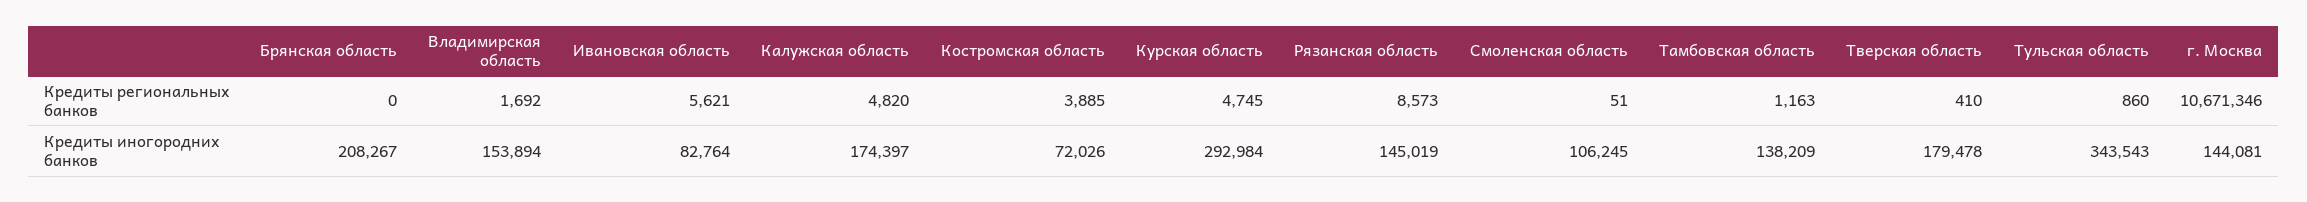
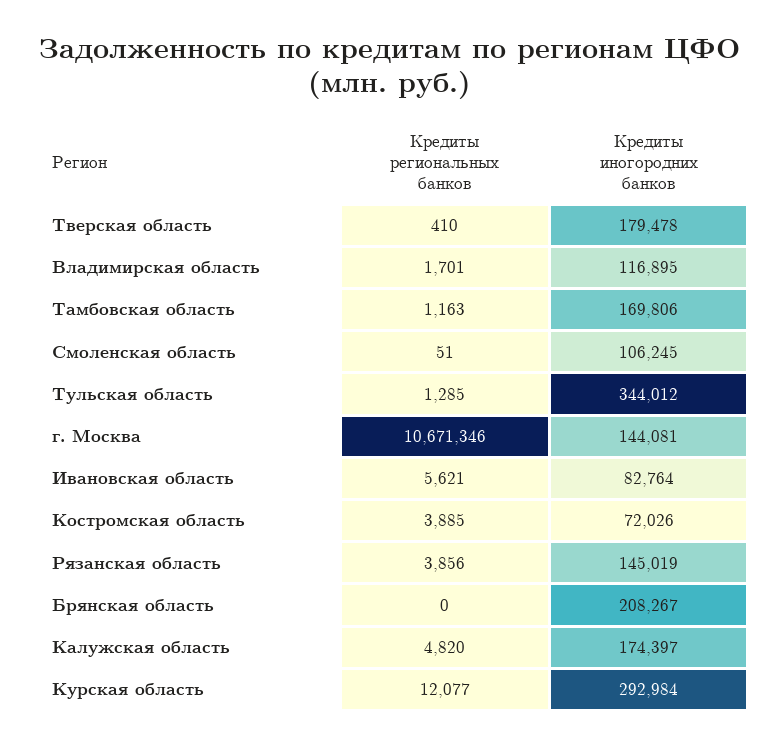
Владимирская область, Кредиты региональных банков: 1692 -> 1701
Курская область, Кредиты региональных банков: 4745 -> 12077
Рязанская область, Кредиты региональных банков: 8573 -> 3856
Тульская область, Кредиты региональных банков: 860 -> 1285
Владимирская область, Кредиты иногородних банков: 153894 -> 116895
Тамбовская область, Кредиты иногородних банков: 138209 -> 169806
Тульская область, Кредиты иногородних банков: 343543 -> 344012

